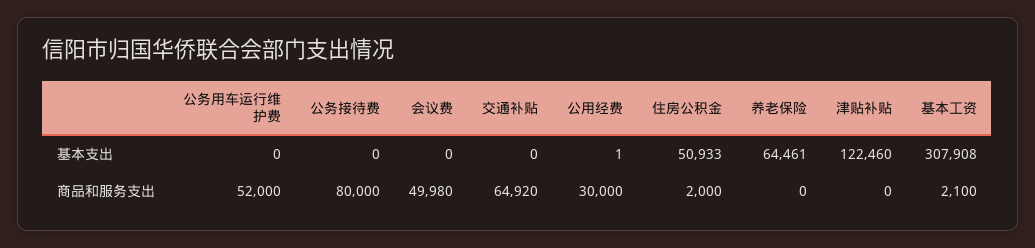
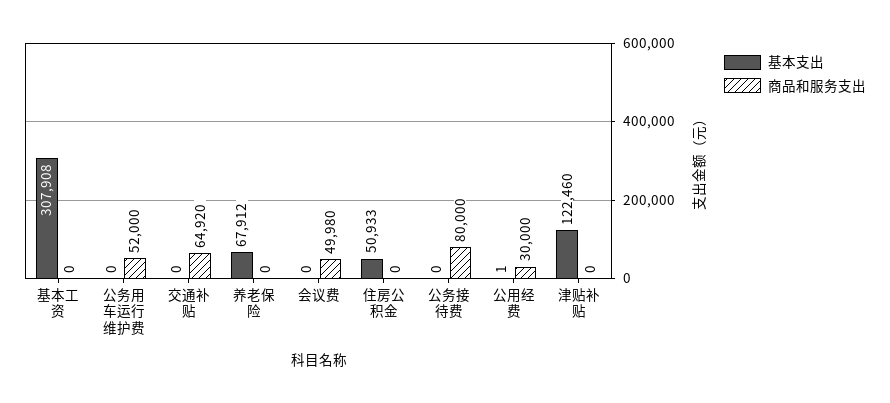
基本支出, 养老保险: 64461 -> 67912
商品和服务支出, 住房公积金: 2000 -> 0
商品和服务支出, 基本工资: 2100 -> 0

